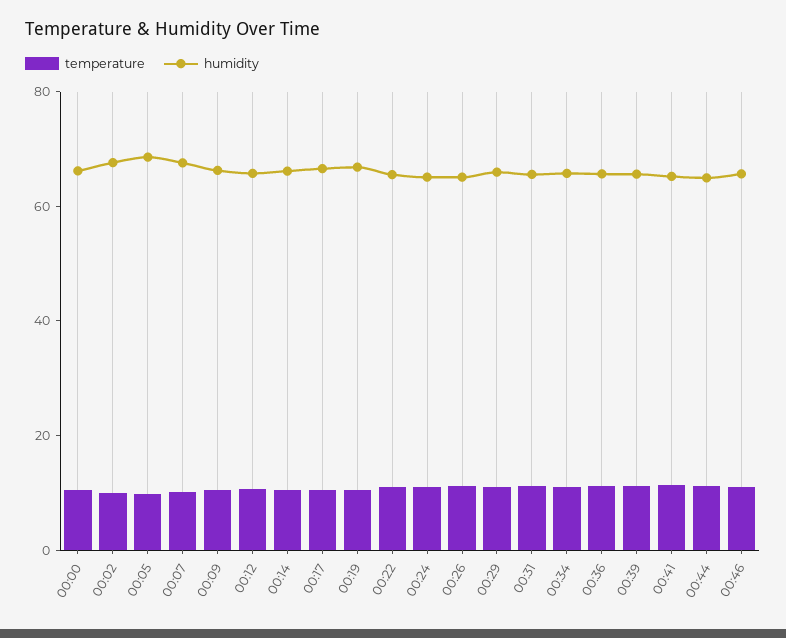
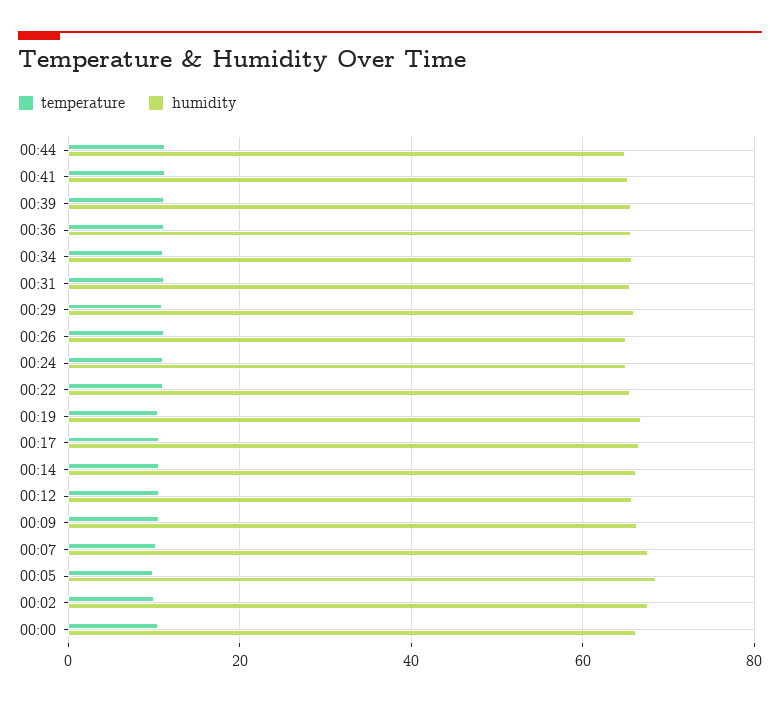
temperature, 00:46: 10 -> none
humidity, 00:46: 65 -> none

